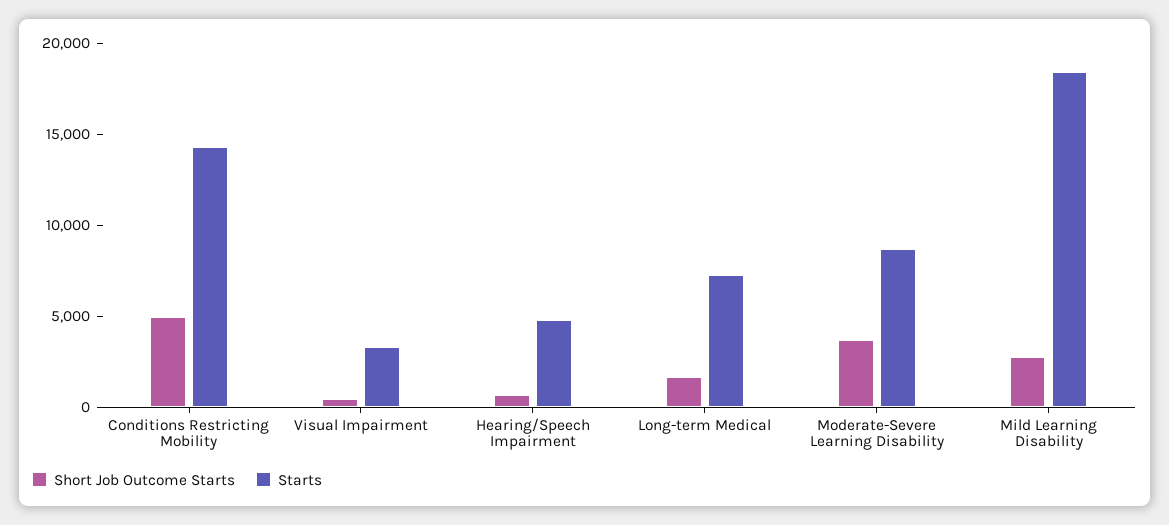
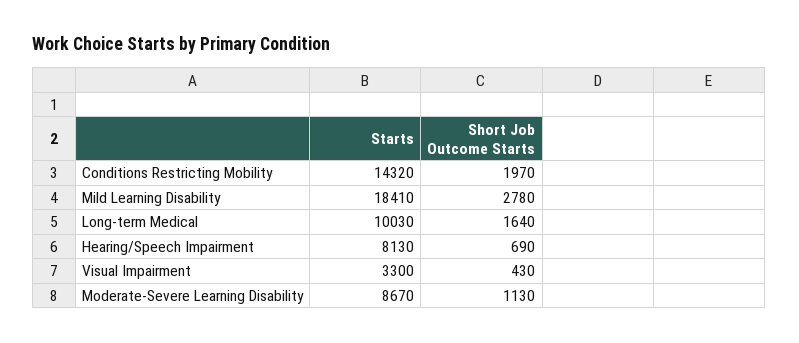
Short Job Outcome Starts, Conditions Restricting Mobility: 5000 -> 1970
Starts, Hearing/Speech Impairment: 5000 -> 8130
Starts, Long-term Medical: 7000 -> 10030
Short Job Outcome Starts, Moderate-Severe Learning Disability: 4000 -> 1130

